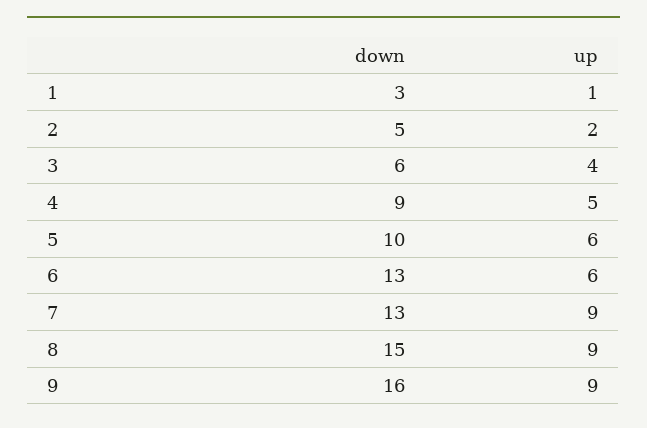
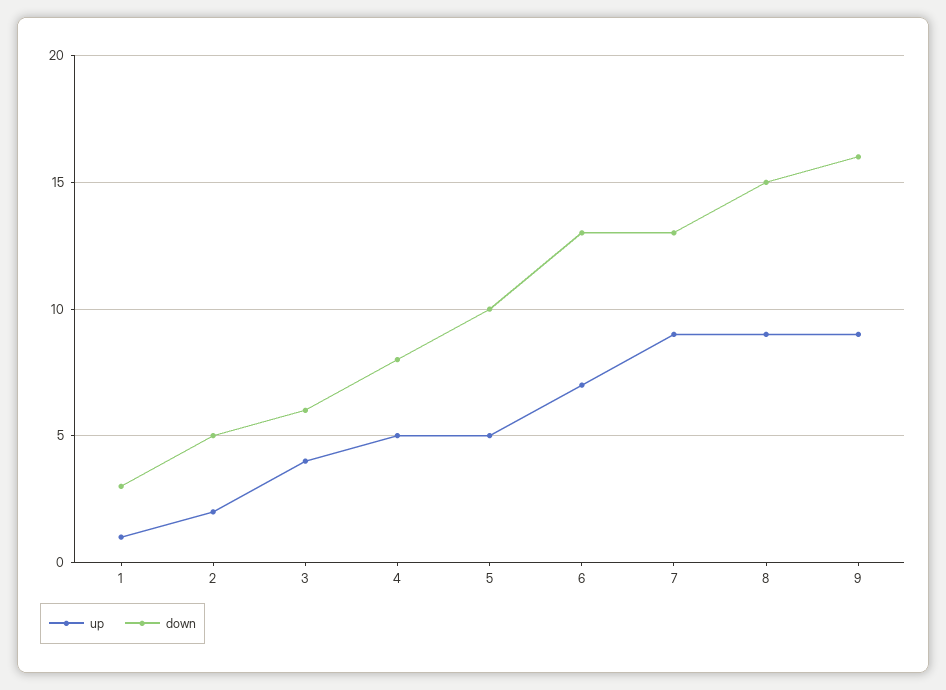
down, 4: 9 -> 8
up, 5: 6 -> 5
up, 6: 6 -> 7

